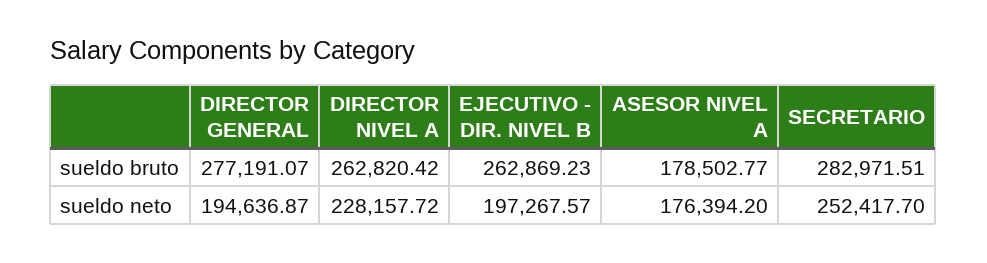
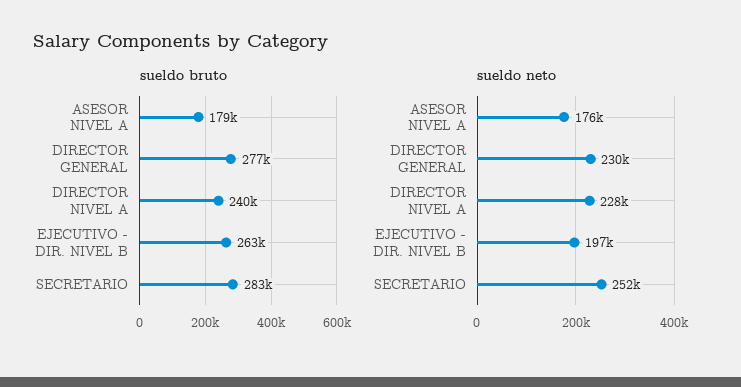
sueldo bruto, DIRECTOR NIVEL A: 262820.42 -> 240000
sueldo neto, DIRECTOR GENERAL: 194636.87 -> 230000

